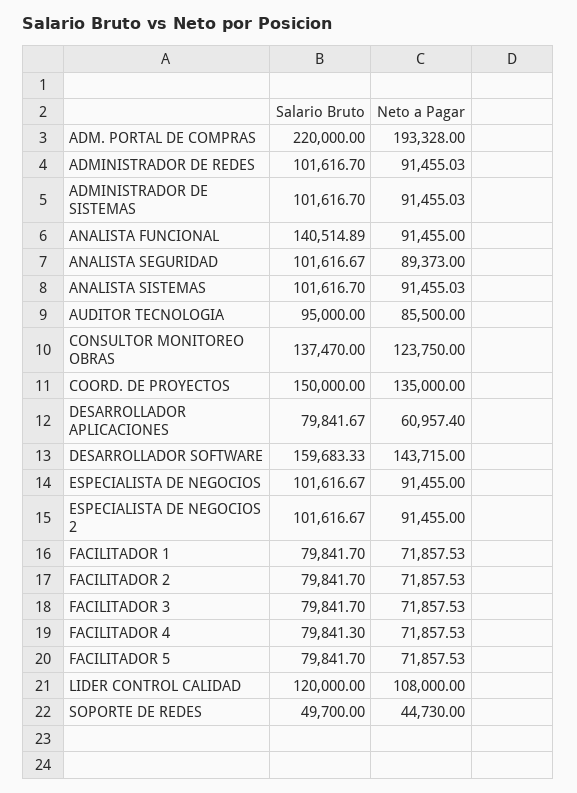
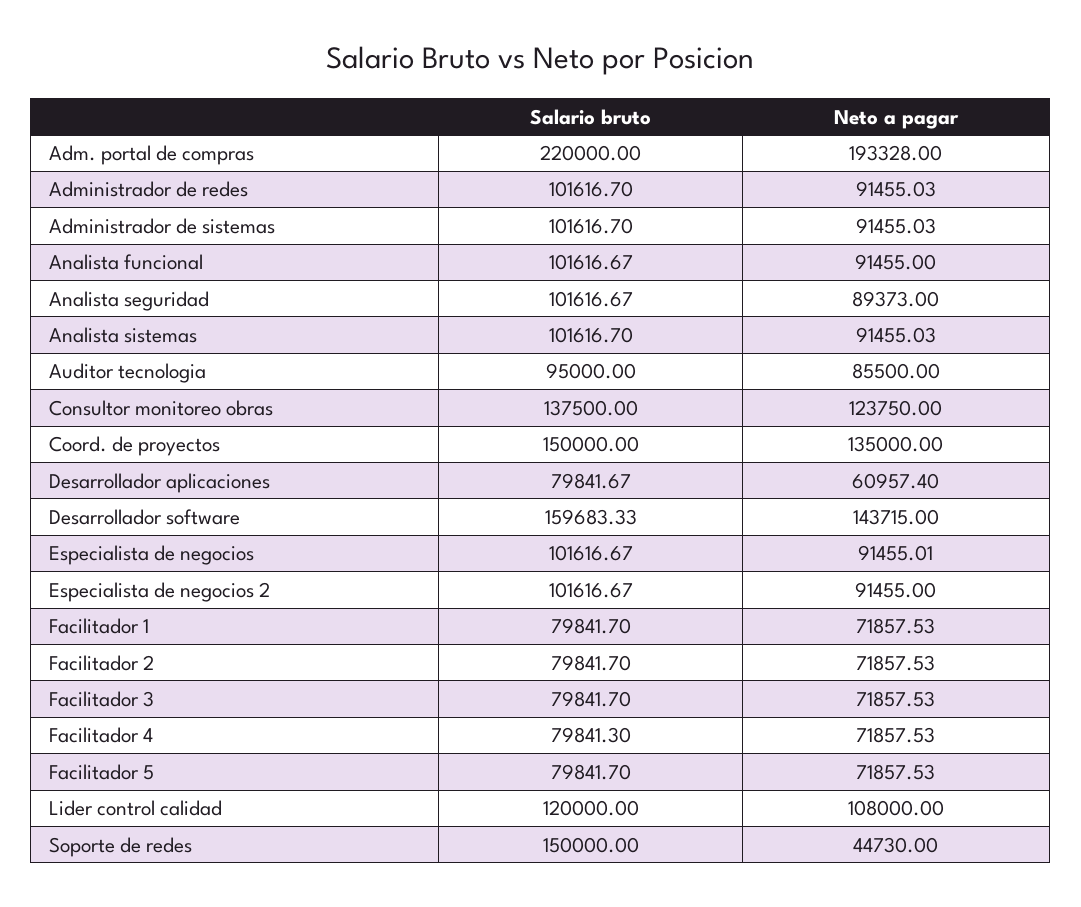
Salario Bruto, ANALISTA FUNCIONAL: 140514.89 -> 101616.67
Salario Bruto, CONSULTOR MONITOREO OBRAS: 137470 -> 137500
Neto a Pagar, ESPECIALISTA DE NEGOCIOS: 91455 -> 91455.01
Salario Bruto, SOPORTE DE REDES: 49700 -> 150000

